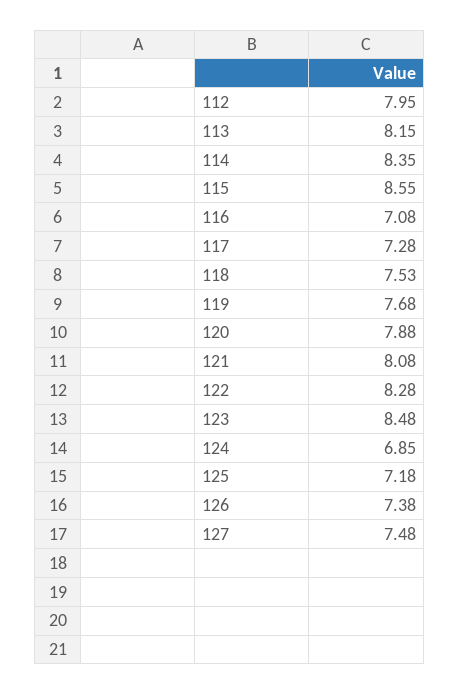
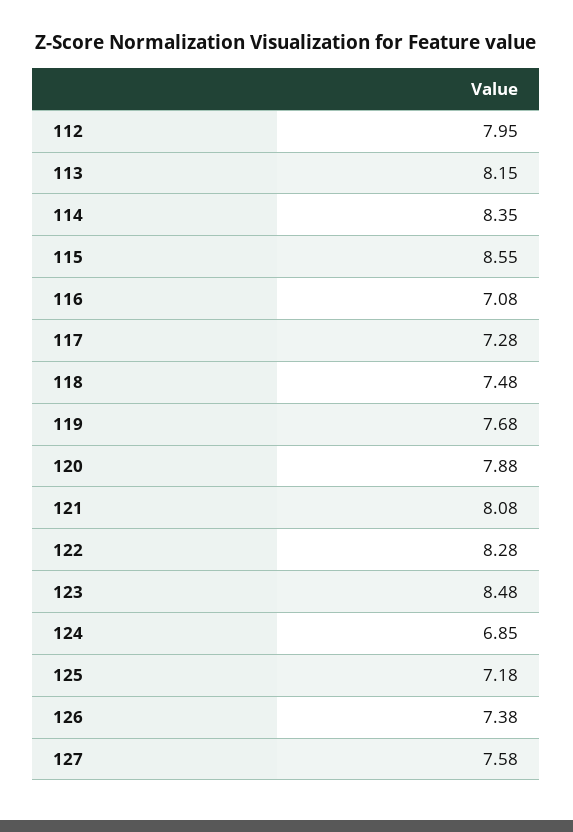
118: 7.53 -> 7.48
127: 7.48 -> 7.58

